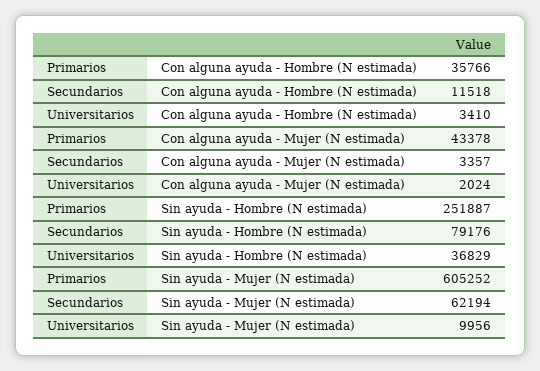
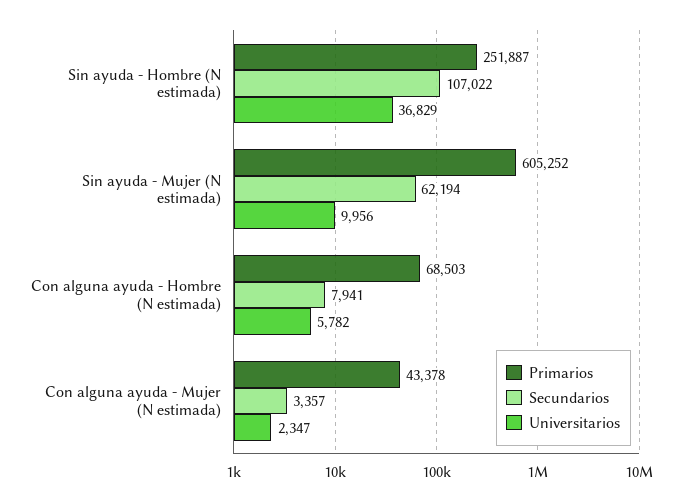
Primarios, Con alguna ayuda - Hombre (N estimada): 35766 -> 68503
Secundarios, Con alguna ayuda - Hombre (N estimada): 11518 -> 7941
Universitarios, Con alguna ayuda - Hombre (N estimada): 3410 -> 5782
Universitarios, Con alguna ayuda - Mujer (N estimada): 2024 -> 2347
Secundarios, Sin ayuda - Hombre (N estimada): 79176 -> 107022

